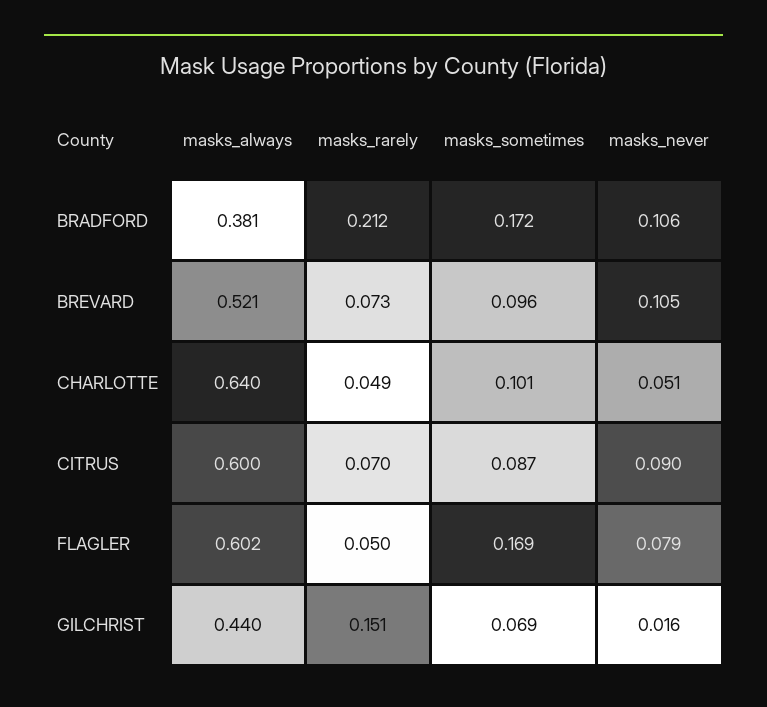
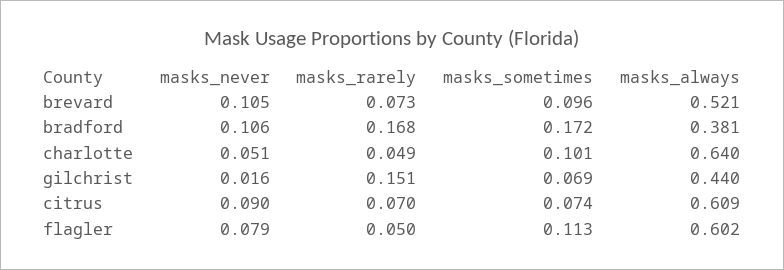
masks_rarely, BRADFORD: 0.212 -> 0.168
masks_always, CITRUS: 0.6 -> 0.609
masks_sometimes, CITRUS: 0.087 -> 0.074
masks_sometimes, FLAGLER: 0.169 -> 0.113

